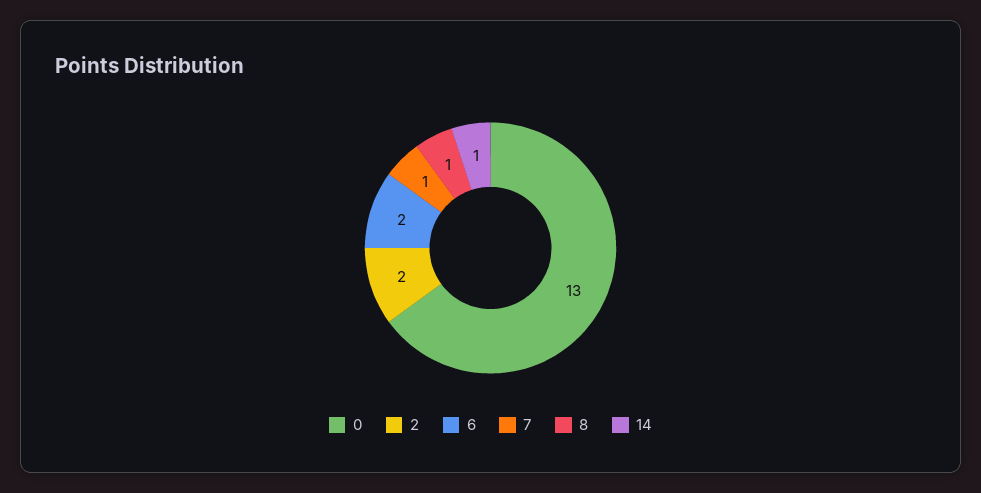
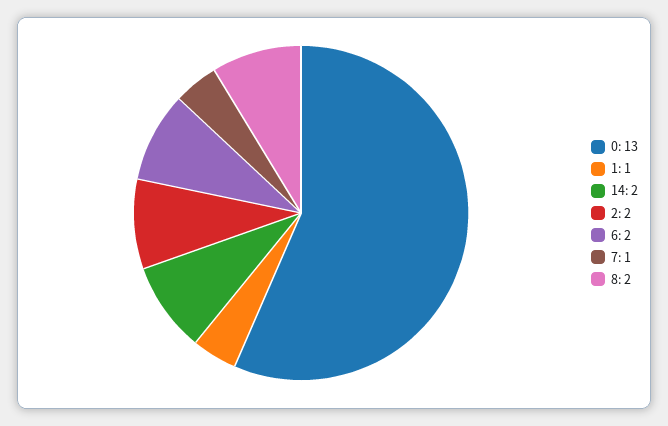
8: 1 -> 2
14: 1 -> 2
1: none -> 1

